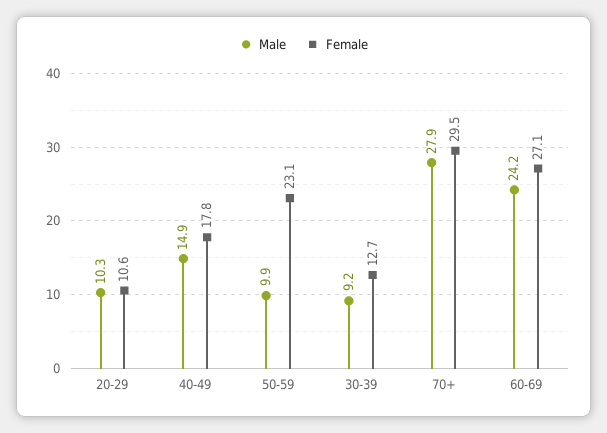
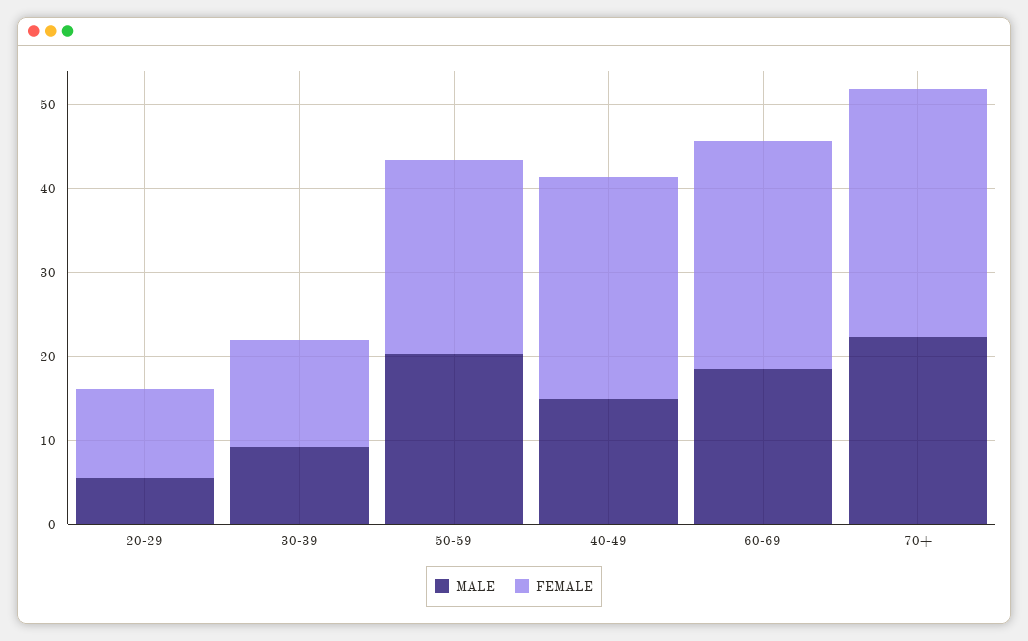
Male, 20-29: 10.3 -> 6
Female, 40-49: 17.8 -> 26
Male, 50-59: 9.9 -> 20
Male, 70+: 27.9 -> 22
Male, 60-69: 24.2 -> 18

